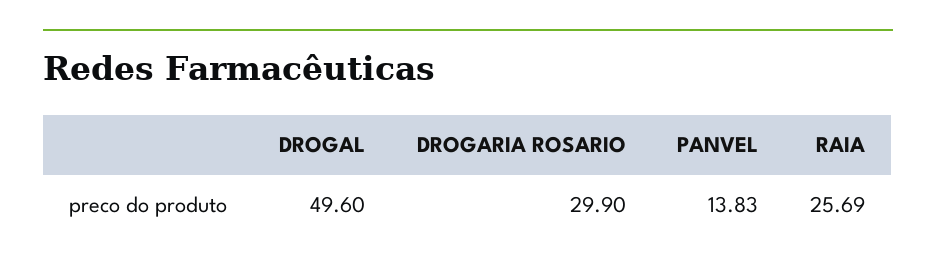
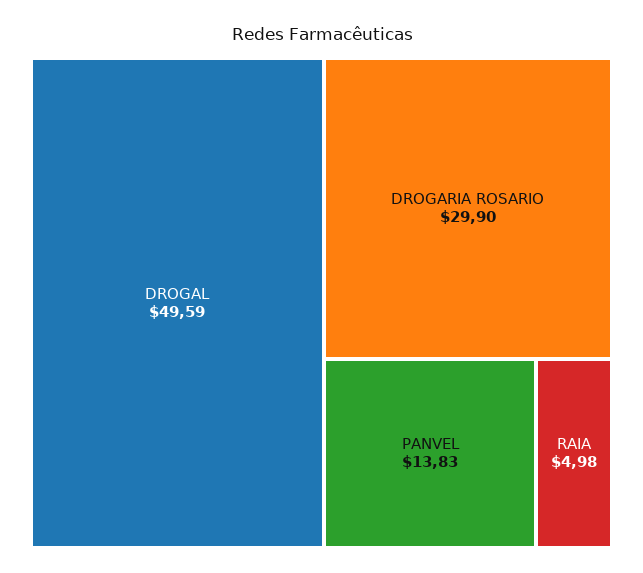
DROGAL: 49.6 -> 49.59
RAIA: 25.69 -> 4.98

